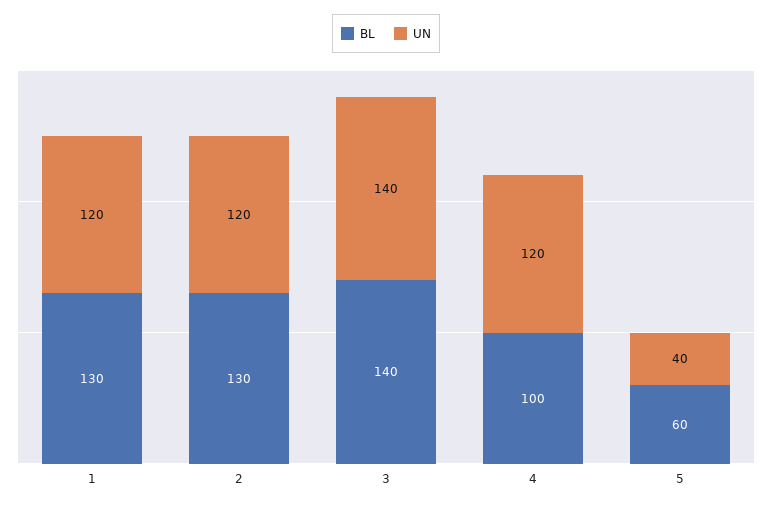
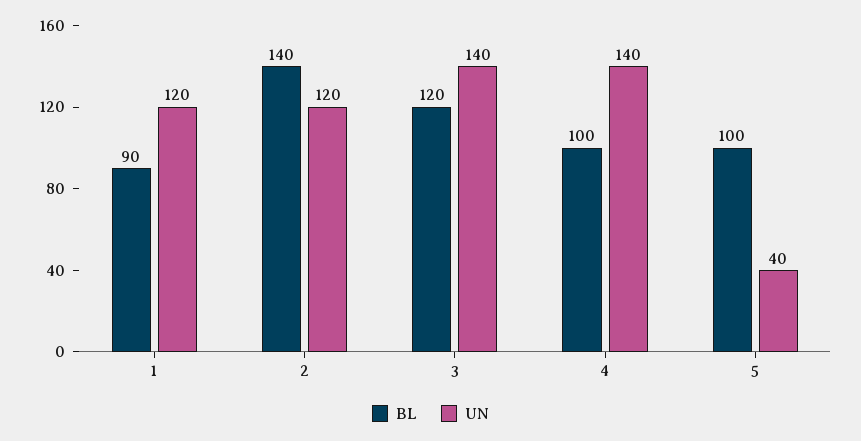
BL, 1: 130 -> 90
BL, 2: 130 -> 140
BL, 3: 140 -> 120
UN, 4: 120 -> 140
BL, 5: 60 -> 100

